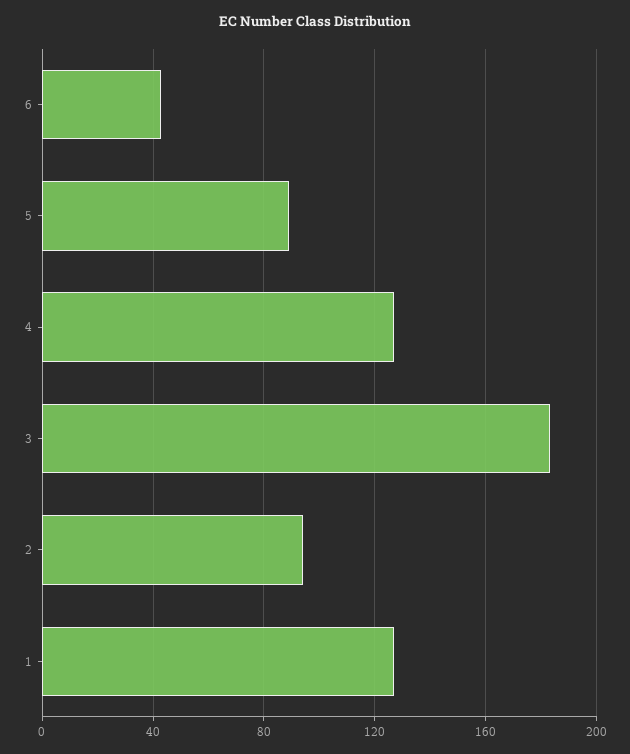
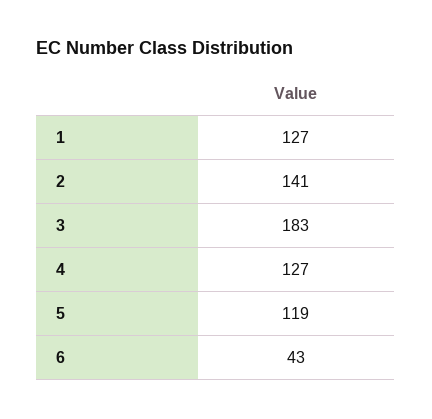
5: 90 -> 119
2: 95 -> 141

